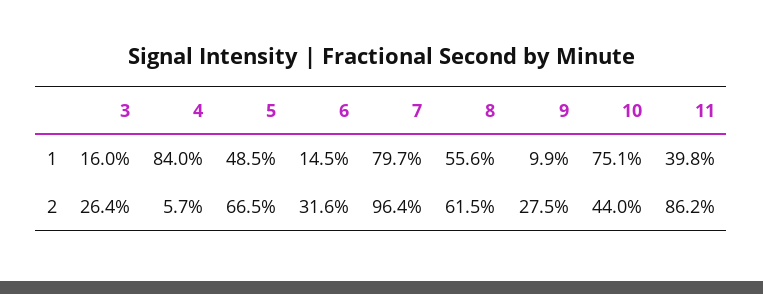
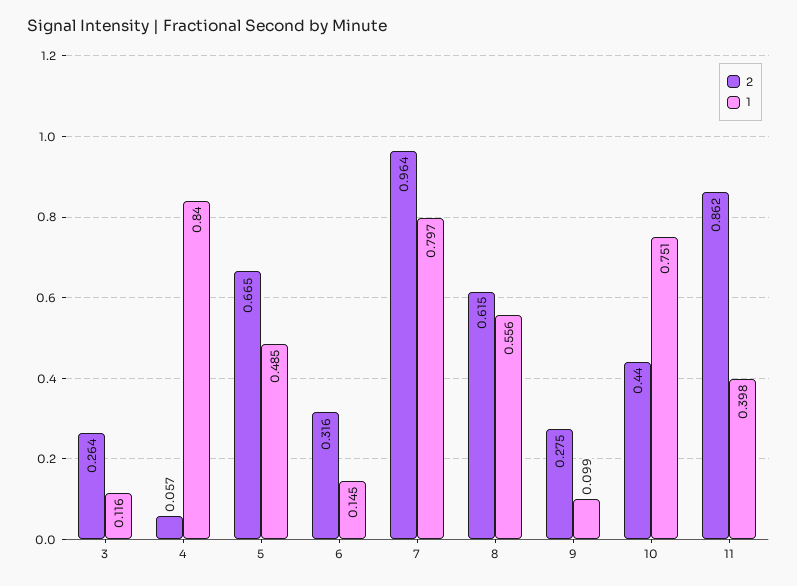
1, 3: 0.16 -> 0.116

